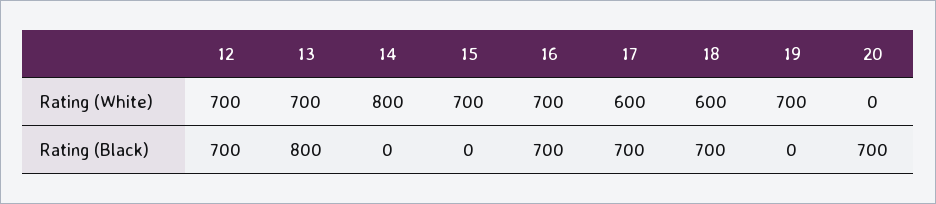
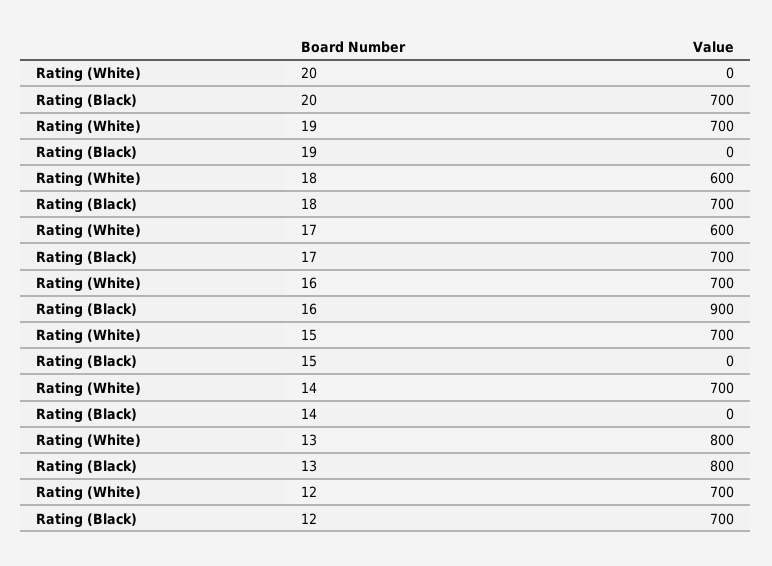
13, Rating (White): 700 -> 800
14, Rating (White): 800 -> 700
16, Rating (Black): 700 -> 900

